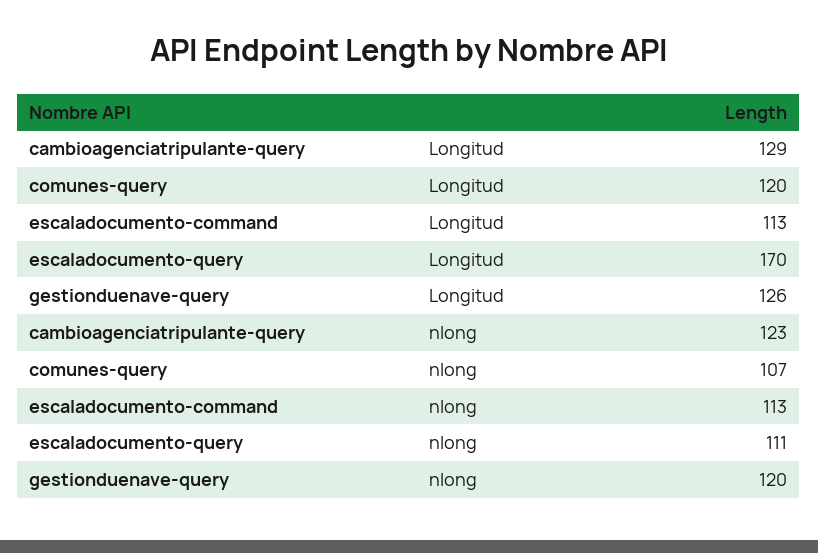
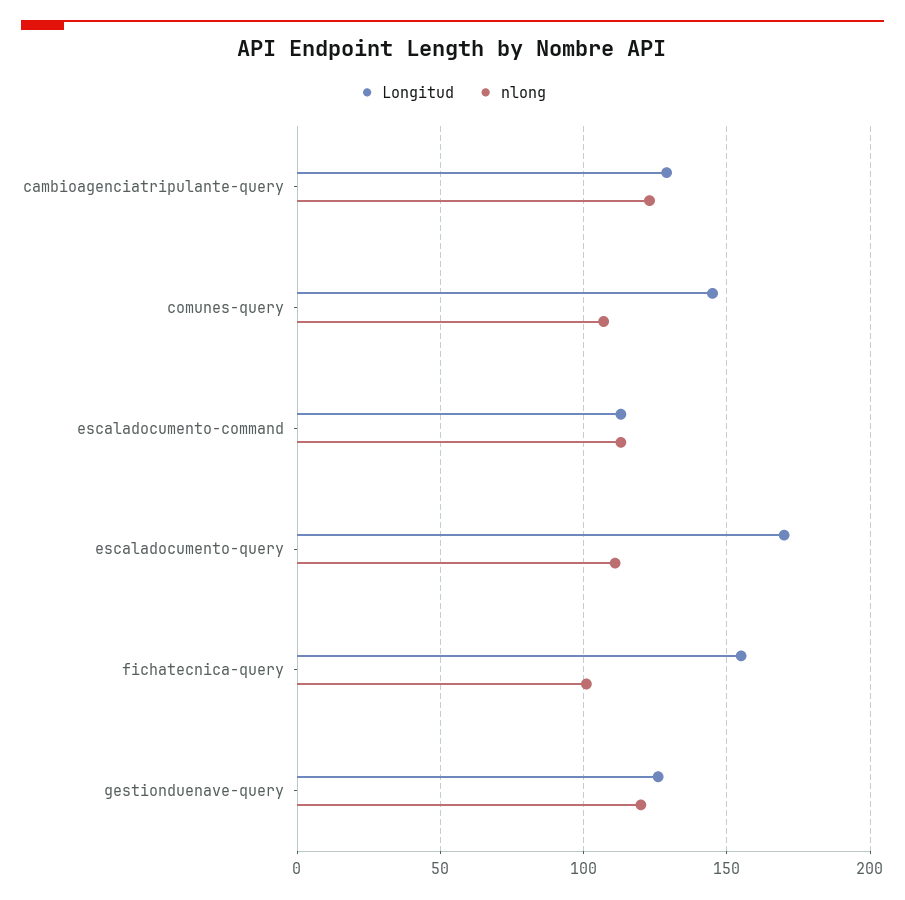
Longitud, comunes-query: 120 -> 145
Longitud, fichatecnica-query: none -> 155
nlong, fichatecnica-query: none -> 100

